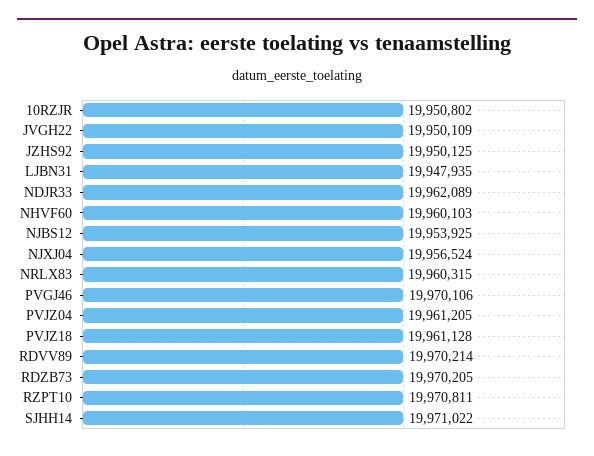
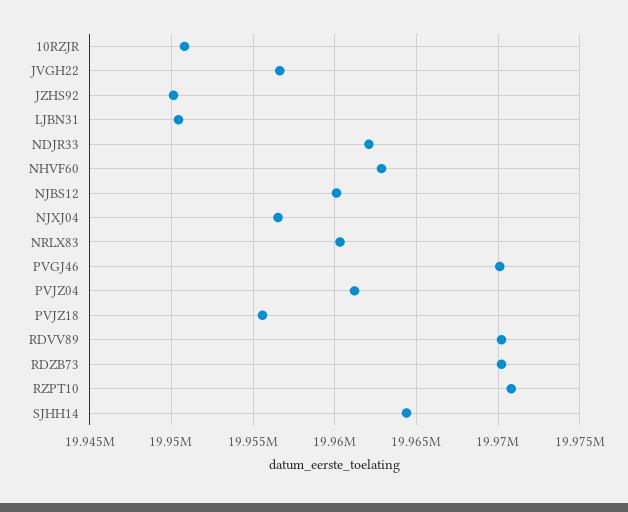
JVGH22: 19950109 -> 19956500
LJBN31: 19947935 -> 19950500
NHVF60: 19960103 -> 19963000
NJBS12: 19953925 -> 19960000
PVJZ18: 19961128 -> 19955500
SJHH14: 19971022 -> 19964500

